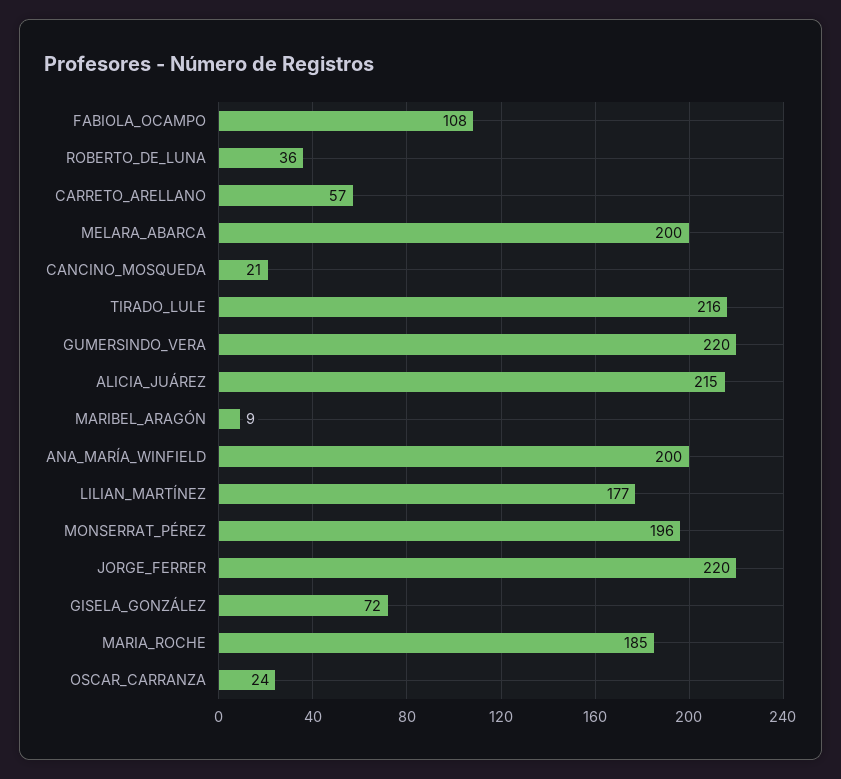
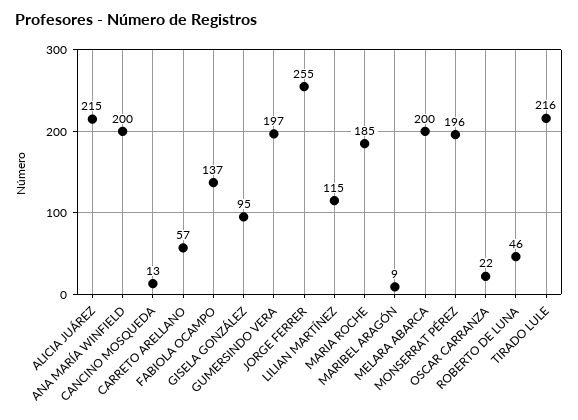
FABIOLA_OCAMPO: 108 -> 137
ROBERTO_DE_LUNA: 36 -> 46
CANCINO_MOSQUEDA: 21 -> 13
GUMERSINDO_VERA: 220 -> 197
LILIAN_MARTÍNEZ: 177 -> 115
JORGE_FERRER: 220 -> 255
GISELA_GONZÁLEZ: 72 -> 95
OSCAR_CARRANZA: 24 -> 22

